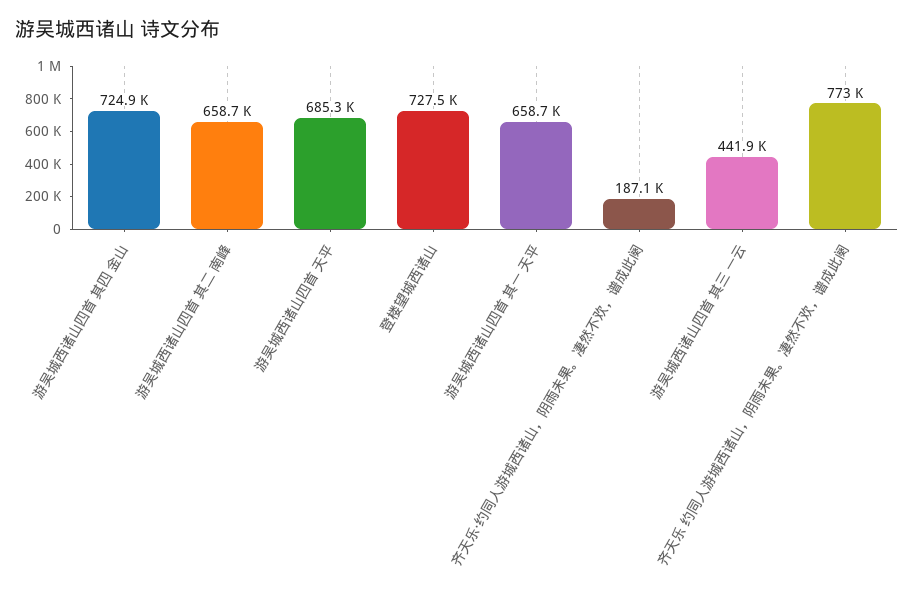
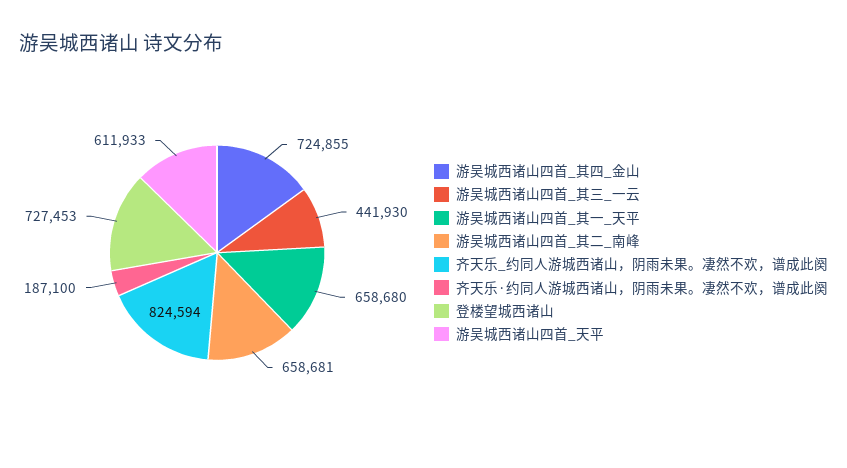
游吴城西诸山四首 天平: 685300 -> 611933
齐天乐 约同人游城西诸山，阴雨未果。凄然不欢，谱成此阕: 773000 -> 824594

